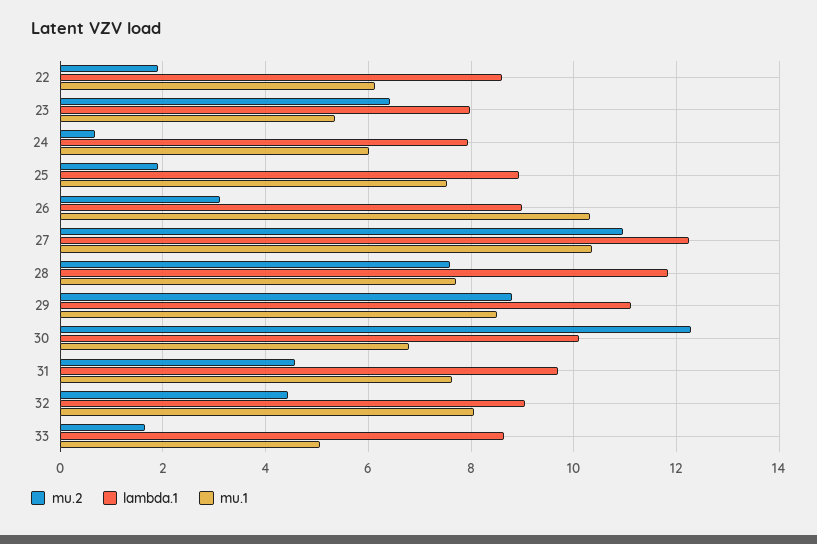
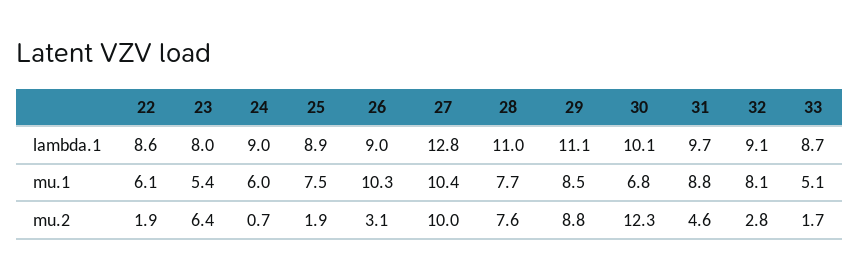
lambda.1, 24: 8 -> 9
mu.2, 27: 11 -> 10
lambda.1, 27: 12.2 -> 12.8
lambda.1, 28: 11.8 -> 11
mu.1, 31: 7.6 -> 8.8
mu.2, 32: 4.4 -> 2.8

